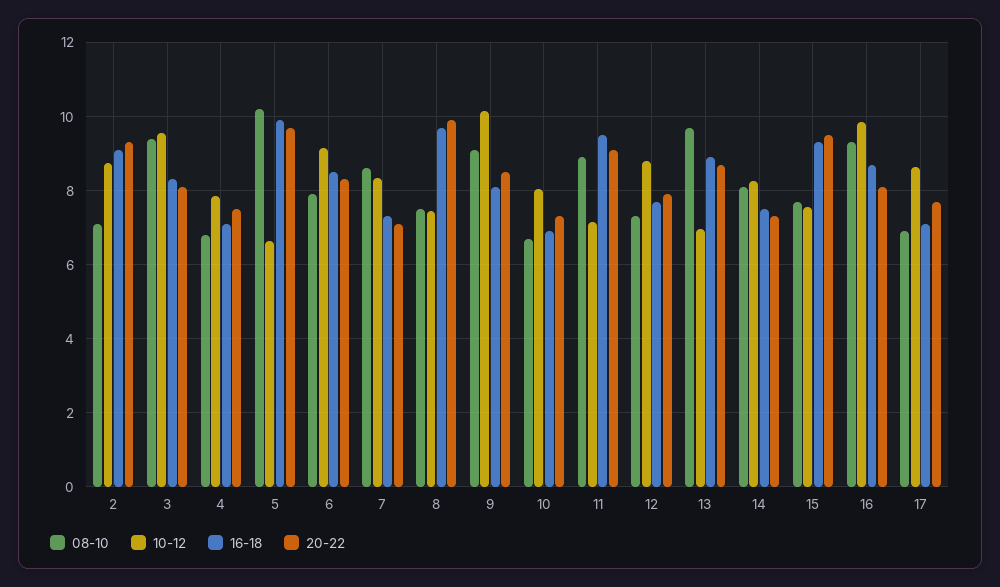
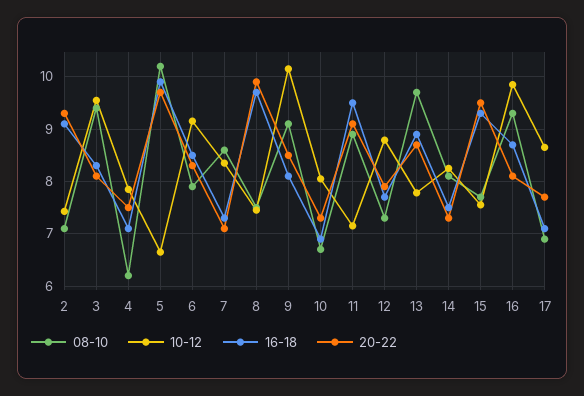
10-12, 2: 8.8 -> 7.4
08-10, 4: 6.8 -> 6.2
10-12, 13: 7 -> 7.8

